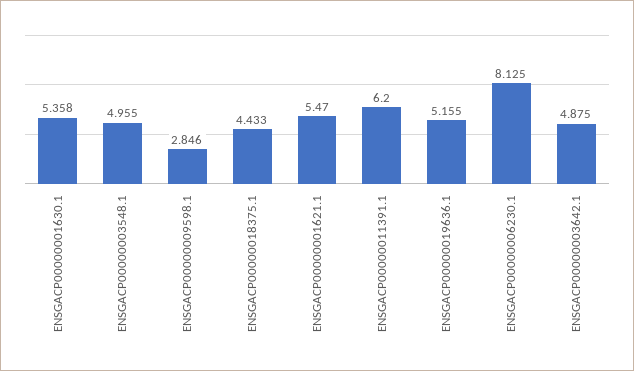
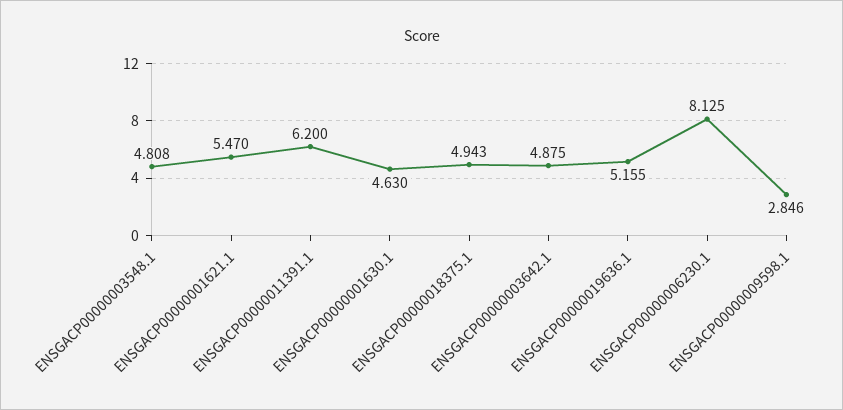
ENSGACP00000001630.1: 5.358 -> 4.63
ENSGACP00000003548.1: 4.955 -> 4.808
ENSGACP00000018375.1: 4.433 -> 4.943

